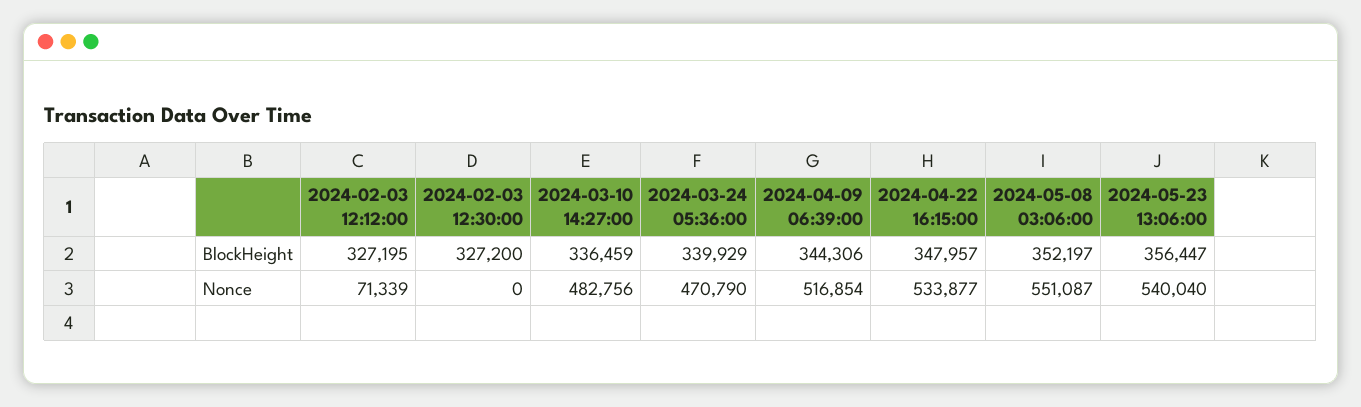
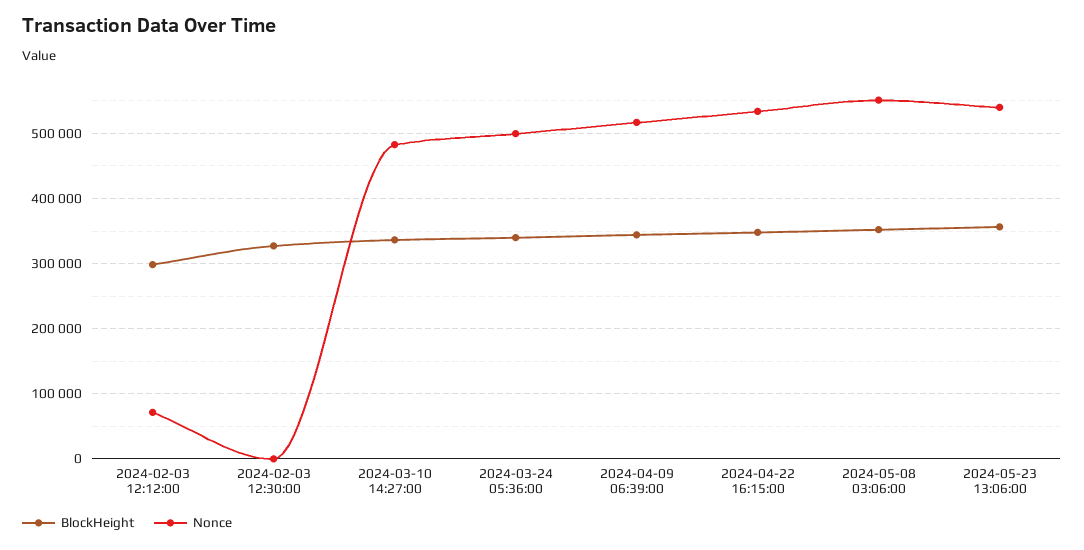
BlockHeight, 2024-02-03 12:12:00: 327195 -> 300000
Nonce, 2024-03-24 05:36:00: 470790 -> 500000

